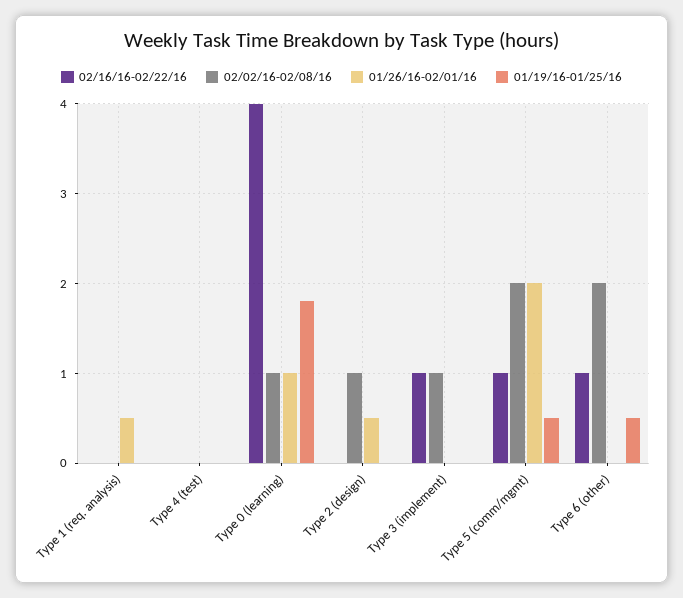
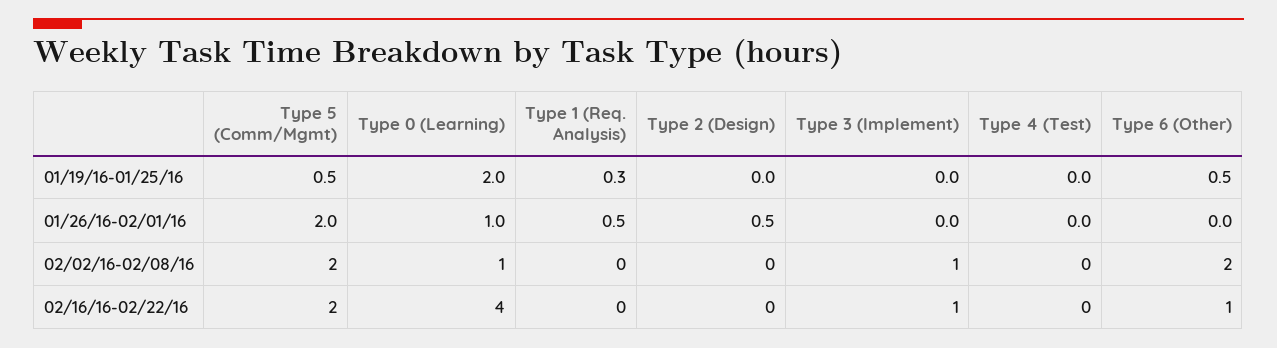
01/19/16-01/25/16, Type 1 (req. analysis): 0 -> 0.3
01/19/16-01/25/16, Type 0 (learning): 1.8 -> 2
02/02/16-02/08/16, Type 2 (design): 1 -> 0
02/16/16-02/22/16, Type 5 (comm/mgmt): 1 -> 2

